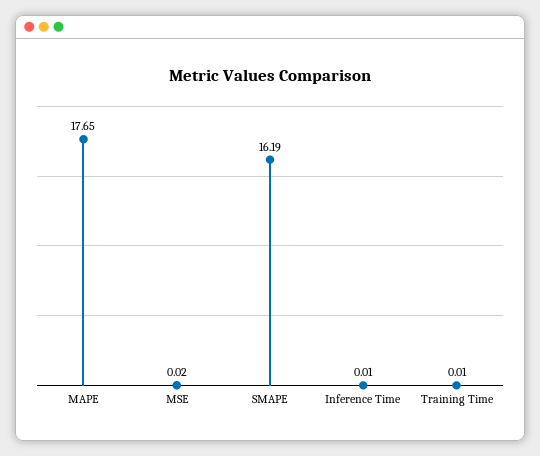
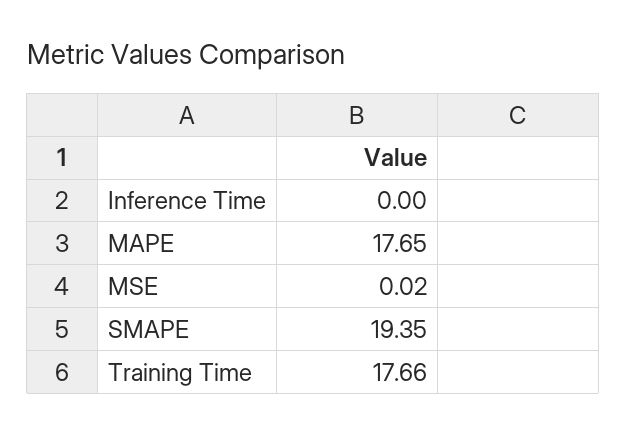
SMAPE: 16.19 -> 19.35
Inference Time: 0.01 -> 0
Training Time: 0.01 -> 17.66

